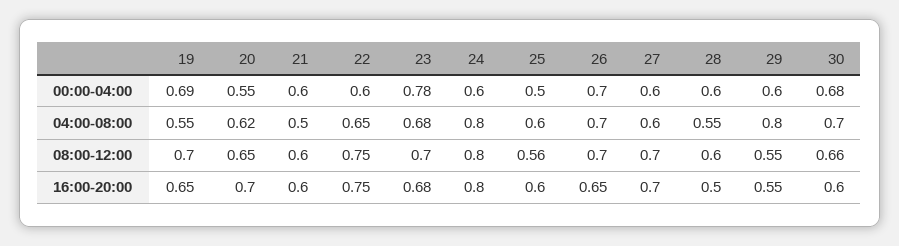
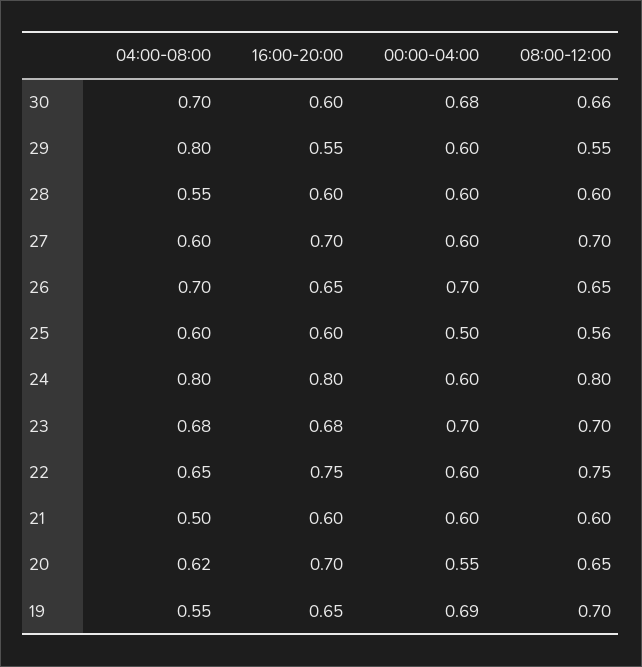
23, 00:00-04:00: 0.78 -> 0.7
26, 08:00-12:00: 0.7 -> 0.65
28, 16:00-20:00: 0.5 -> 0.6

